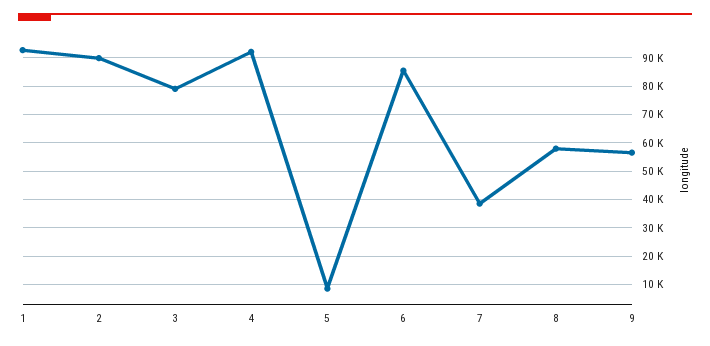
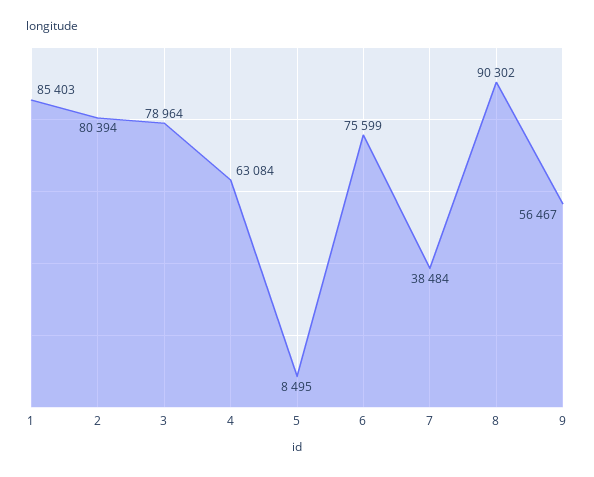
1: 92500 -> 85403
2: 90000 -> 80394
4: 92500 -> 63084
6: 85000 -> 75599
8: 57500 -> 90302

